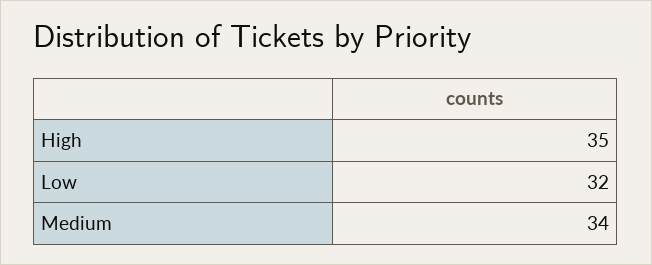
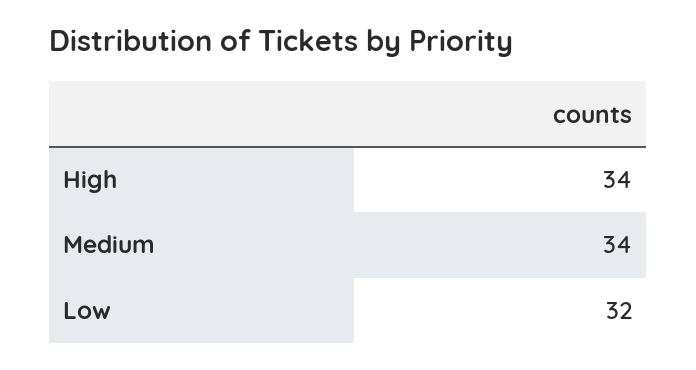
High: 35 -> 34

